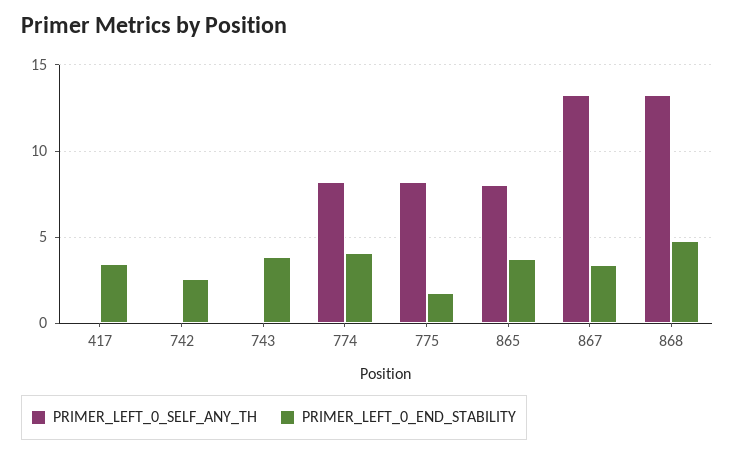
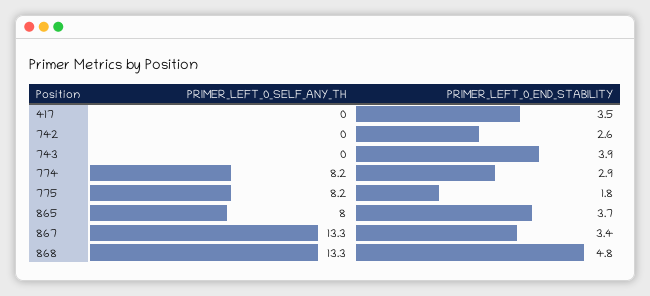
PRIMER_LEFT_0_END_STABILITY, 774: 4 -> 2.9

